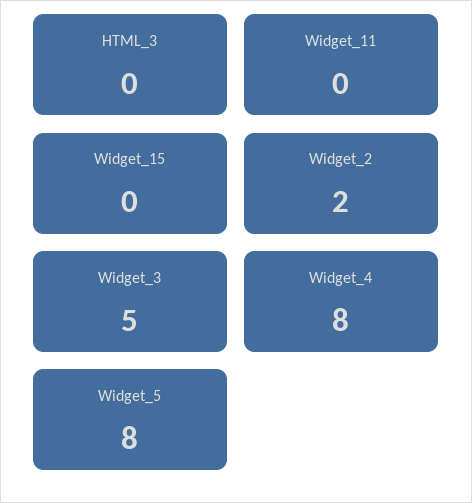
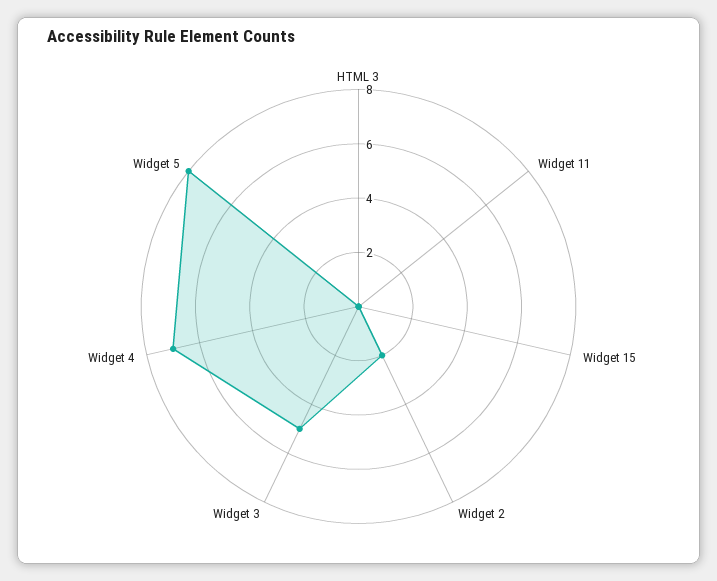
Widget_4: 8 -> 7

